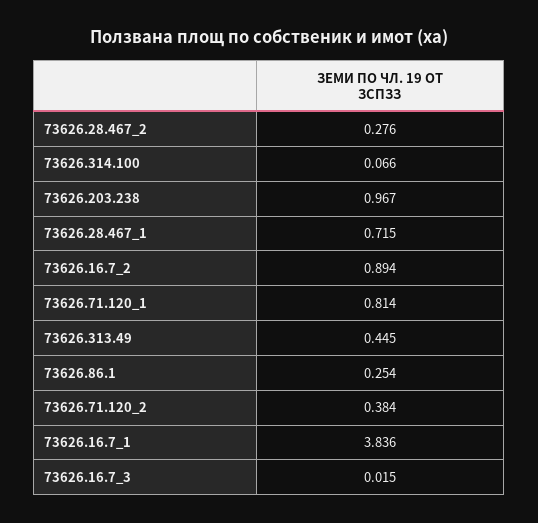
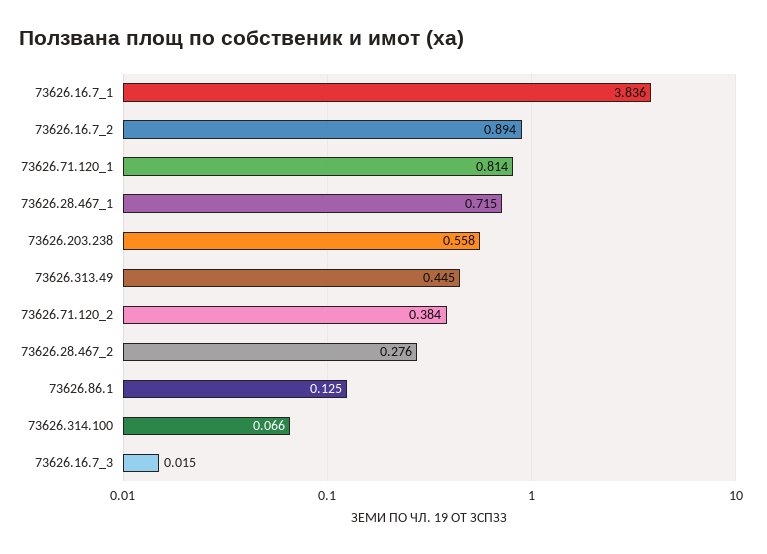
73626.203.238: 0.967 -> 0.558
73626.86.1: 0.254 -> 0.125

